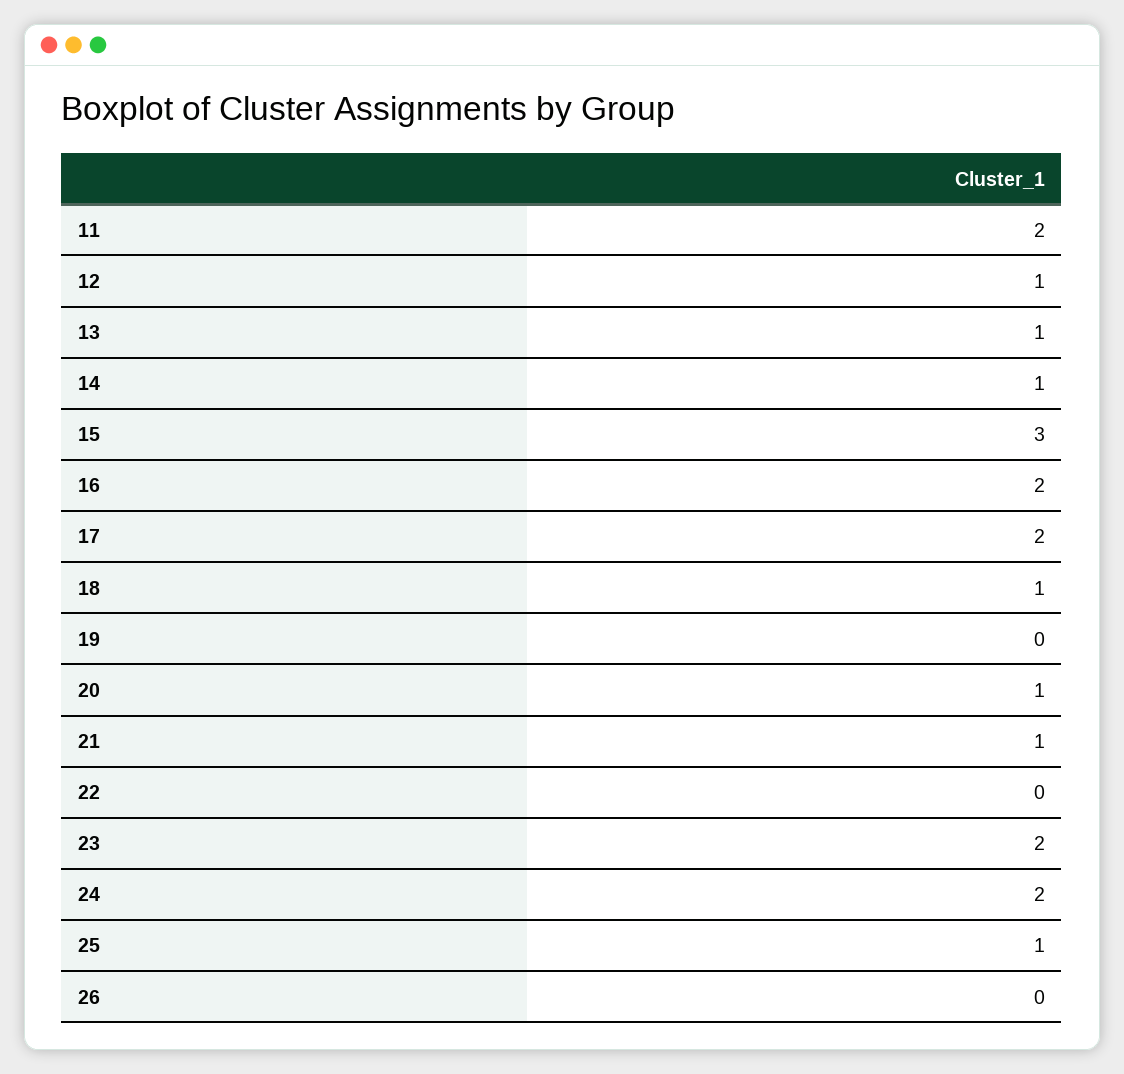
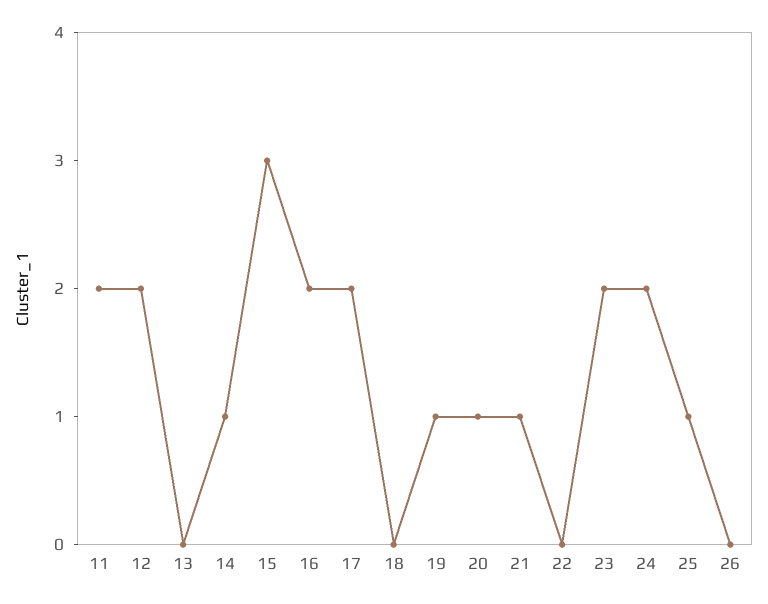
12: 1 -> 2
13: 1 -> 0
18: 1 -> 0
19: 0 -> 1

